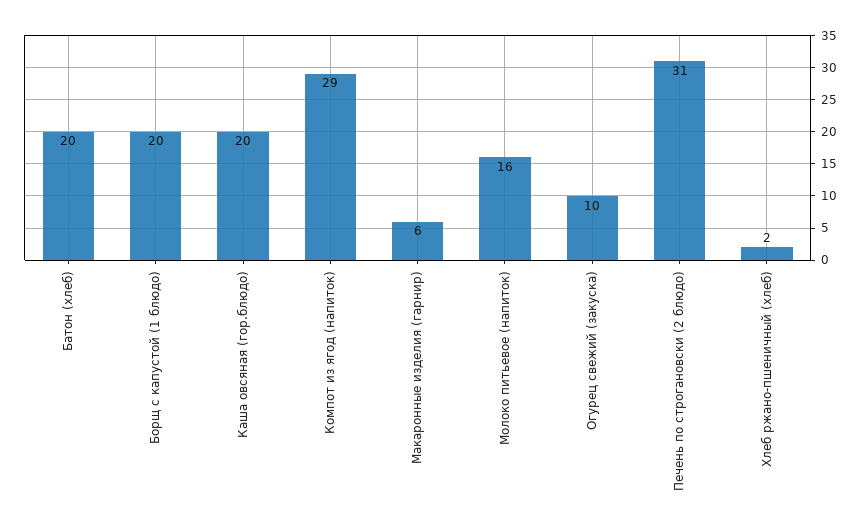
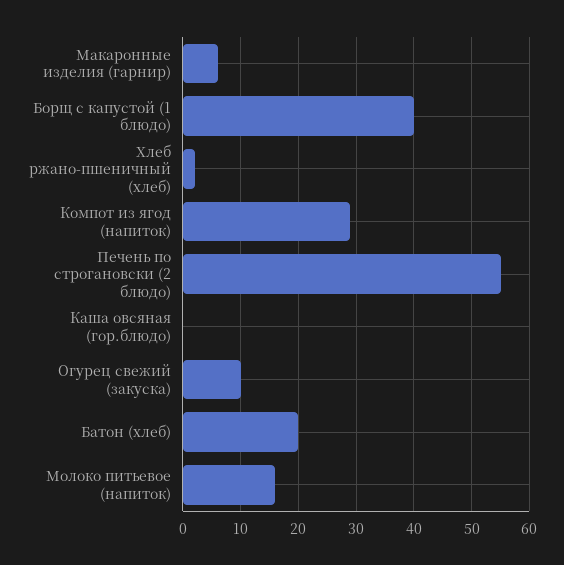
Борщ с капустой (1 блюдо): 20 -> 40
Каша овсяная (гор.блюдо): 20 -> 0
Печень по строгановски (2 блюдо): 31 -> 55

